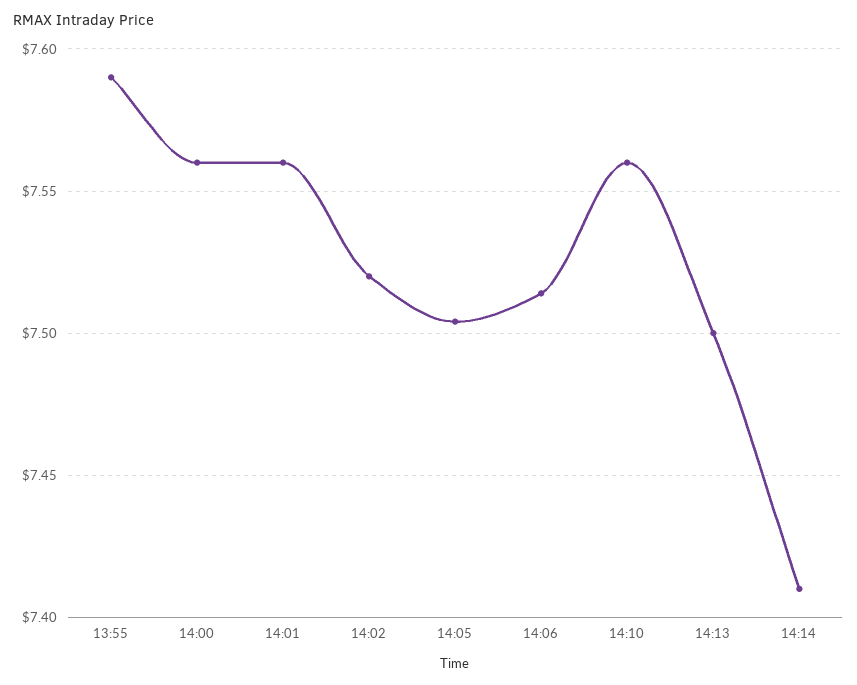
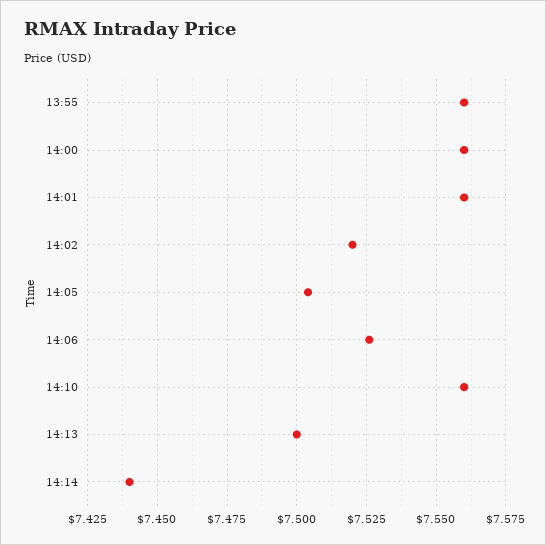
13:55: 7.59 -> 7.56
14:06: 7.515 -> 7.525
14:14: 7.41 -> 7.44

